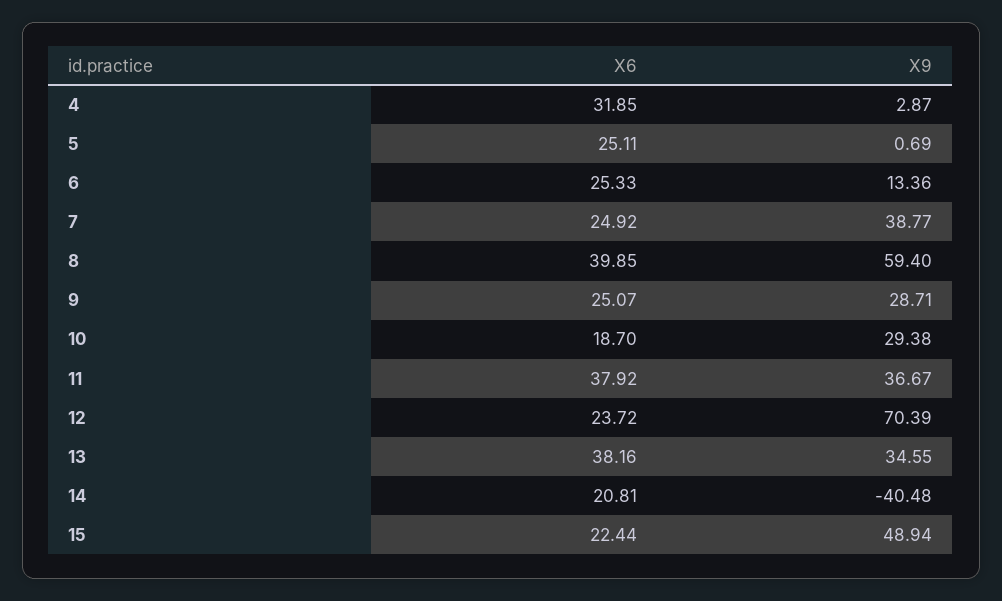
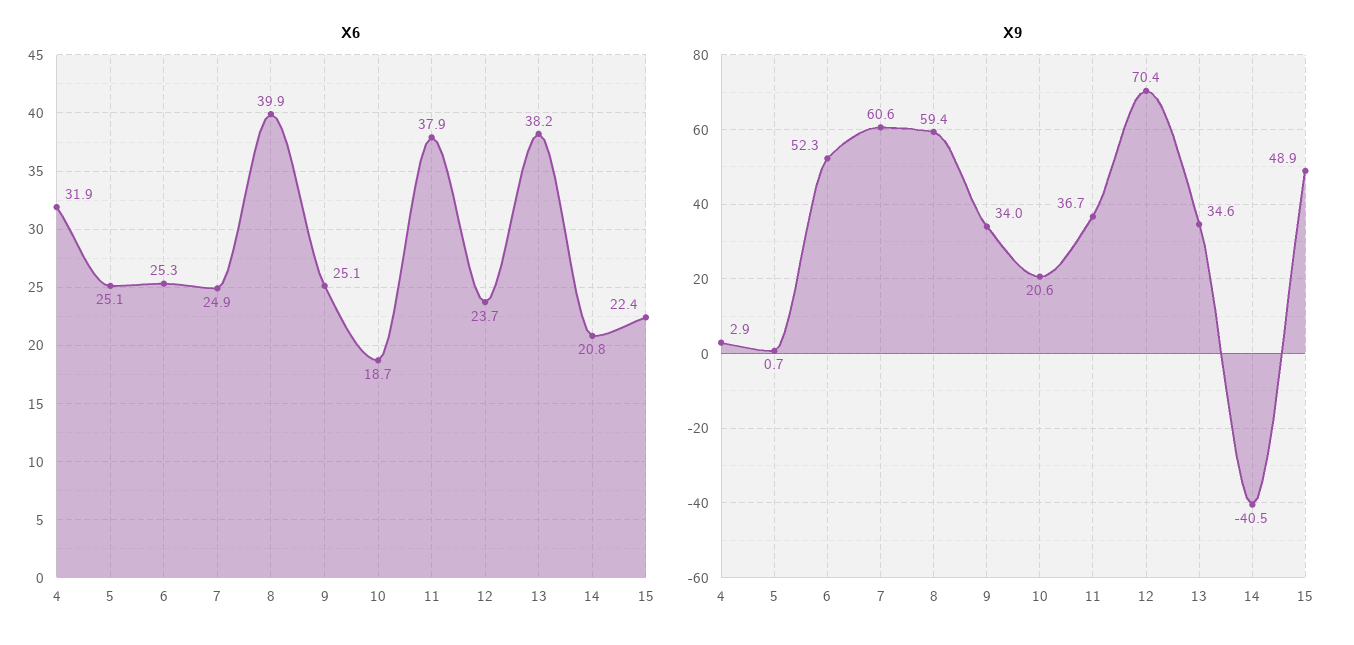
X9, 6: 13.36 -> 52.3
X9, 7: 38.77 -> 60.6
X9, 9: 28.71 -> 34
X9, 10: 29.38 -> 20.6

